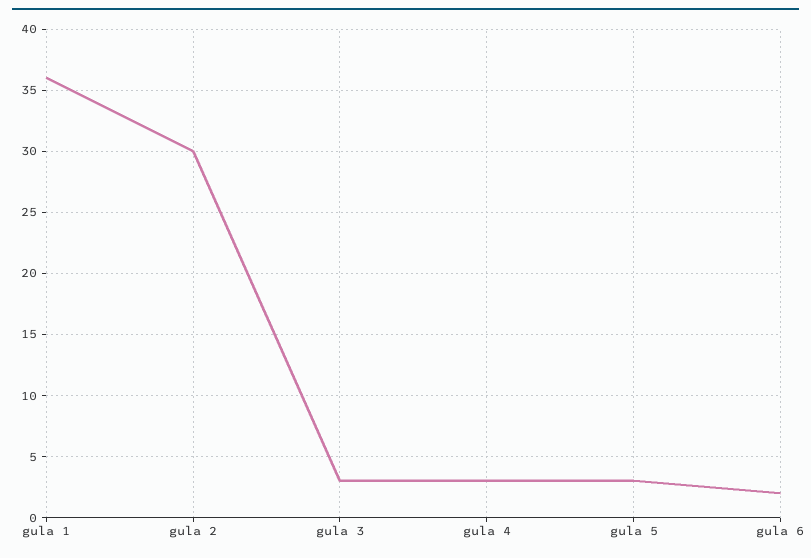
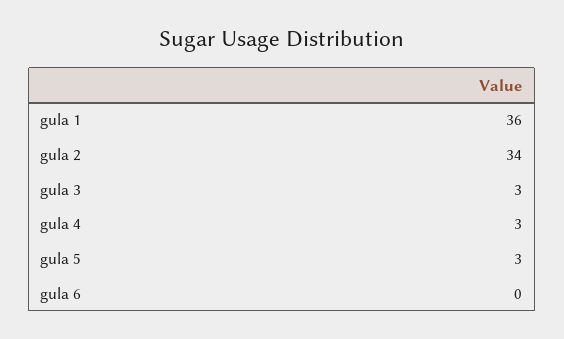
gula 2: 30 -> 34
gula 6: 2 -> 0

